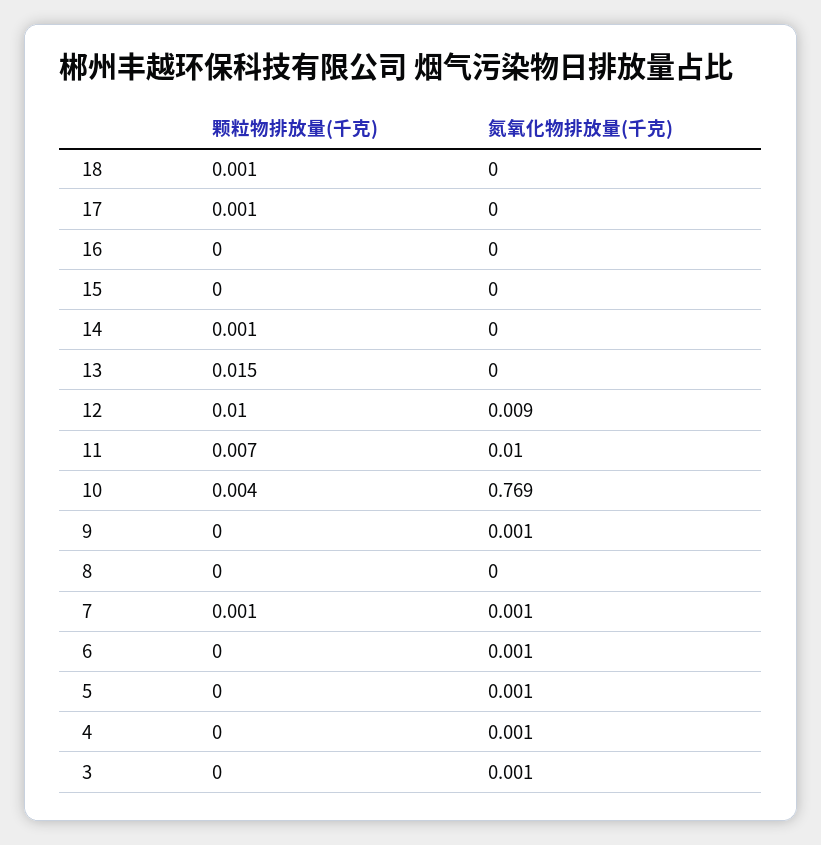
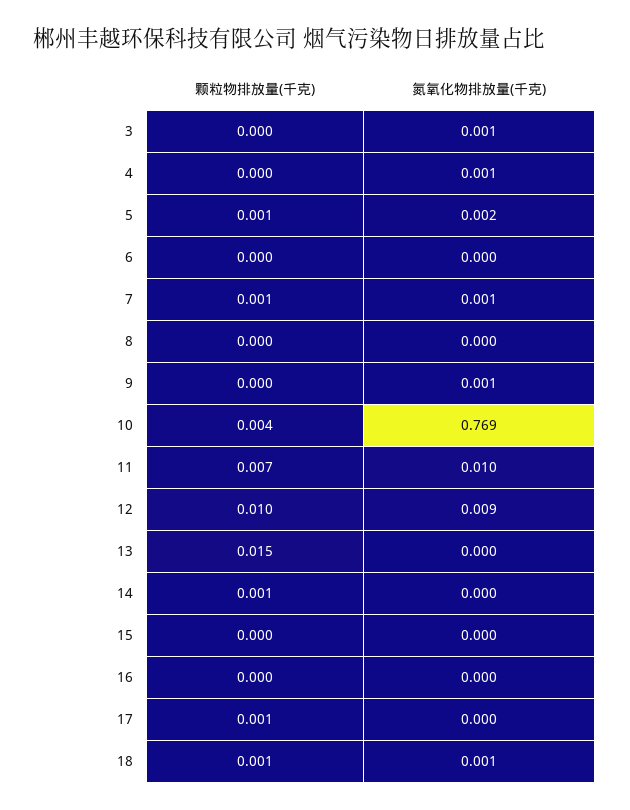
氮氧化物排放量(千克), 18: 0 -> 0.001
氮氧化物排放量(千克), 6: 0.001 -> 0
颗粒物排放量(千克), 5: 0 -> 0.001
氮氧化物排放量(千克), 5: 0.001 -> 0.002

